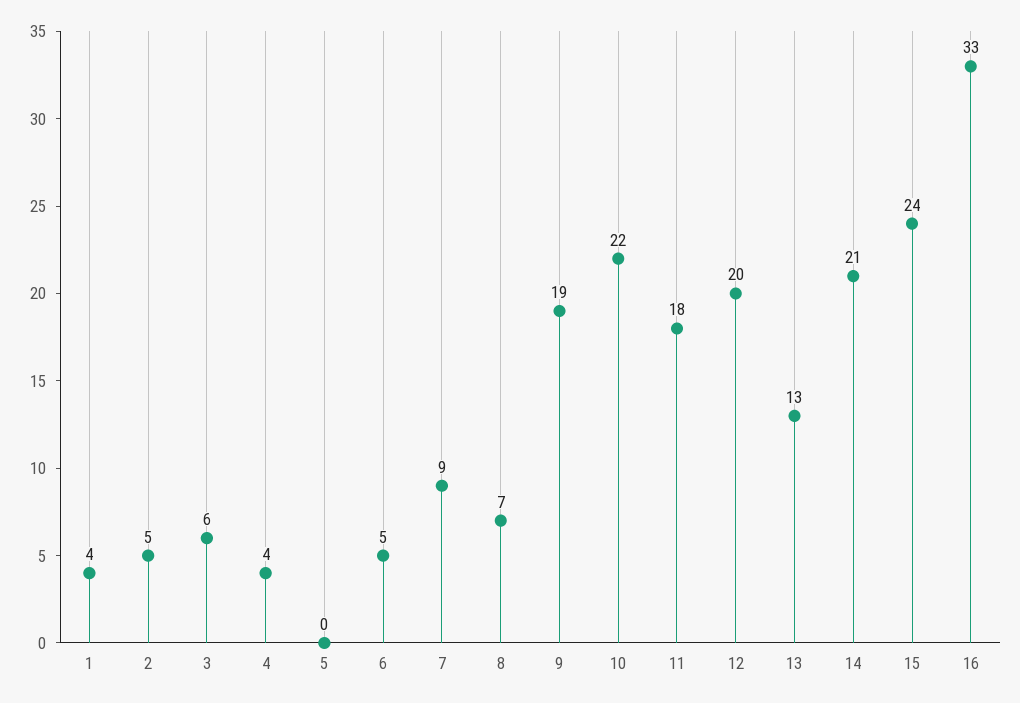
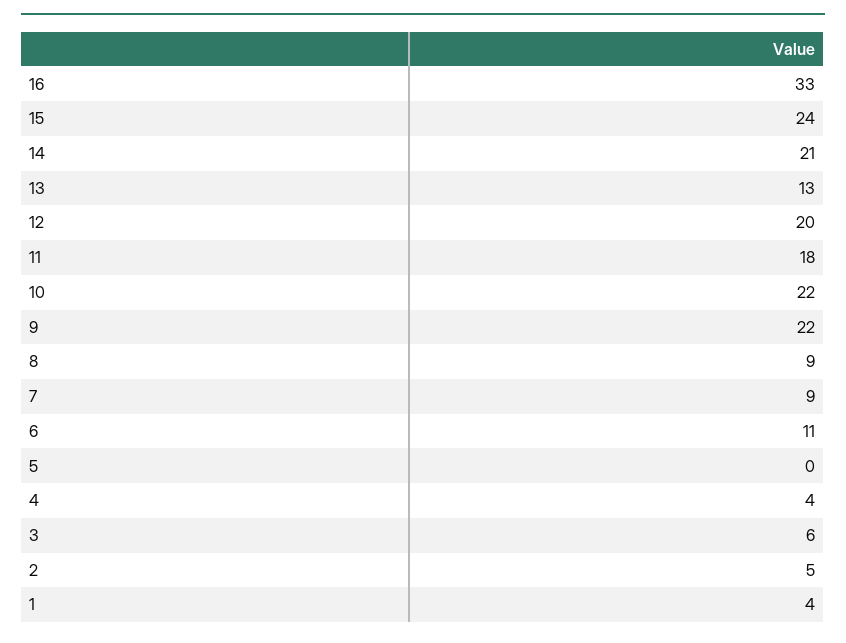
6: 5 -> 11
8: 7 -> 9
9: 19 -> 22

